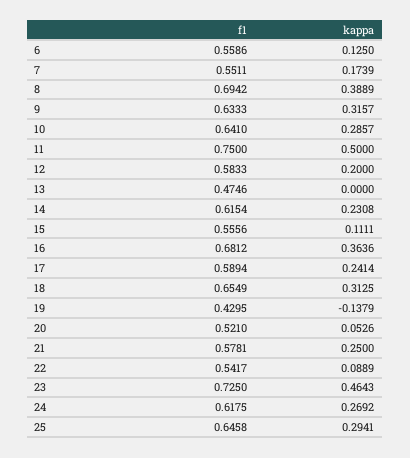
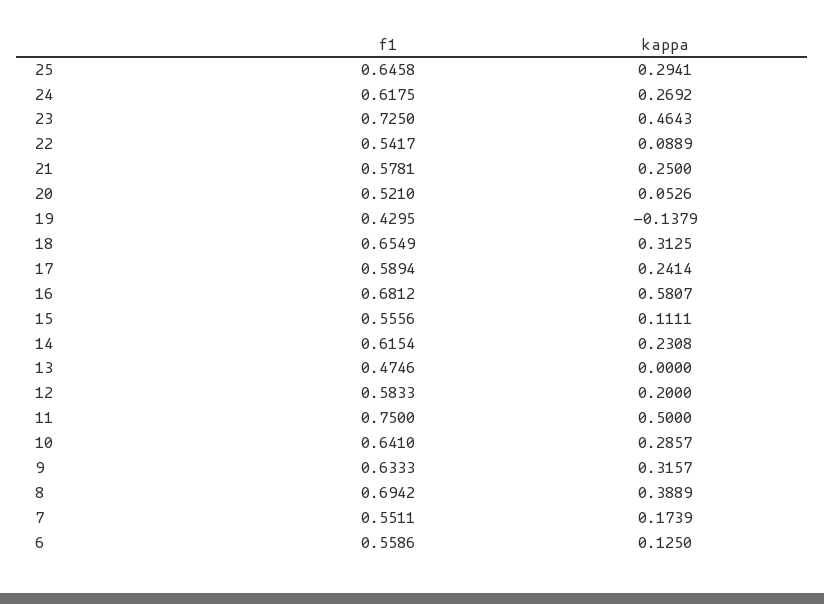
kappa, 16: 0.3636 -> 0.5807

